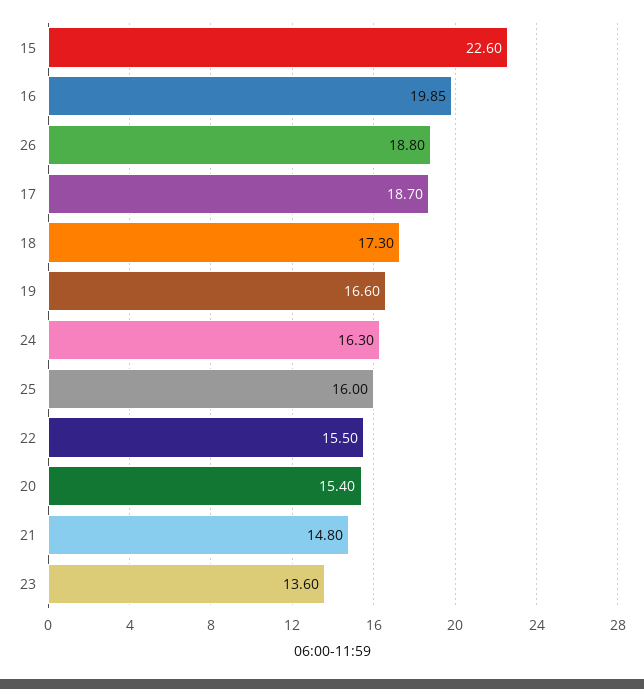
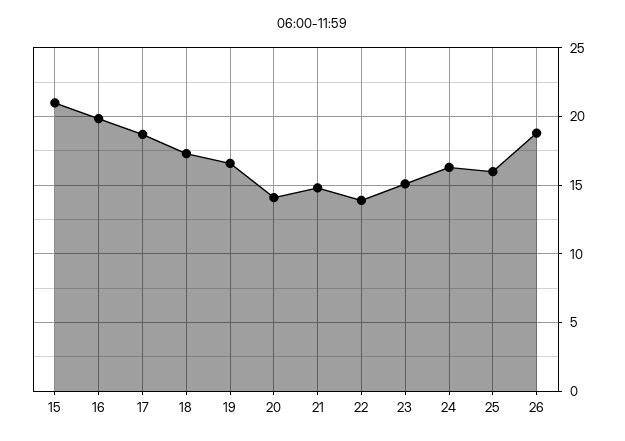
15: 22.6 -> 21
22: 15.5 -> 14
20: 15.4 -> 14
23: 13.6 -> 15

